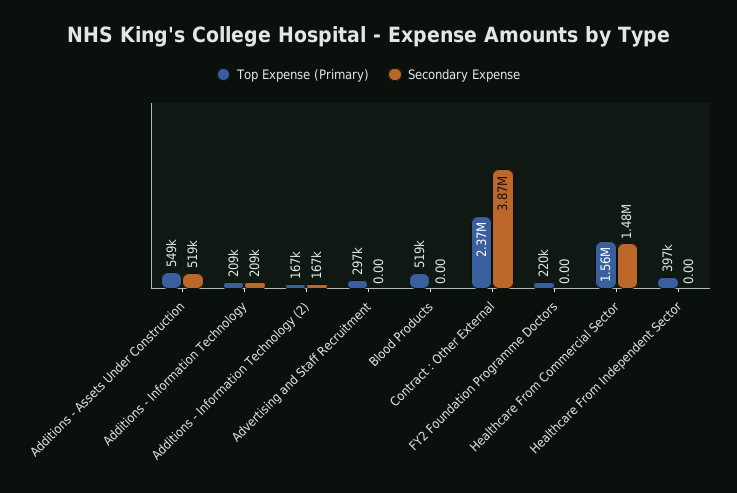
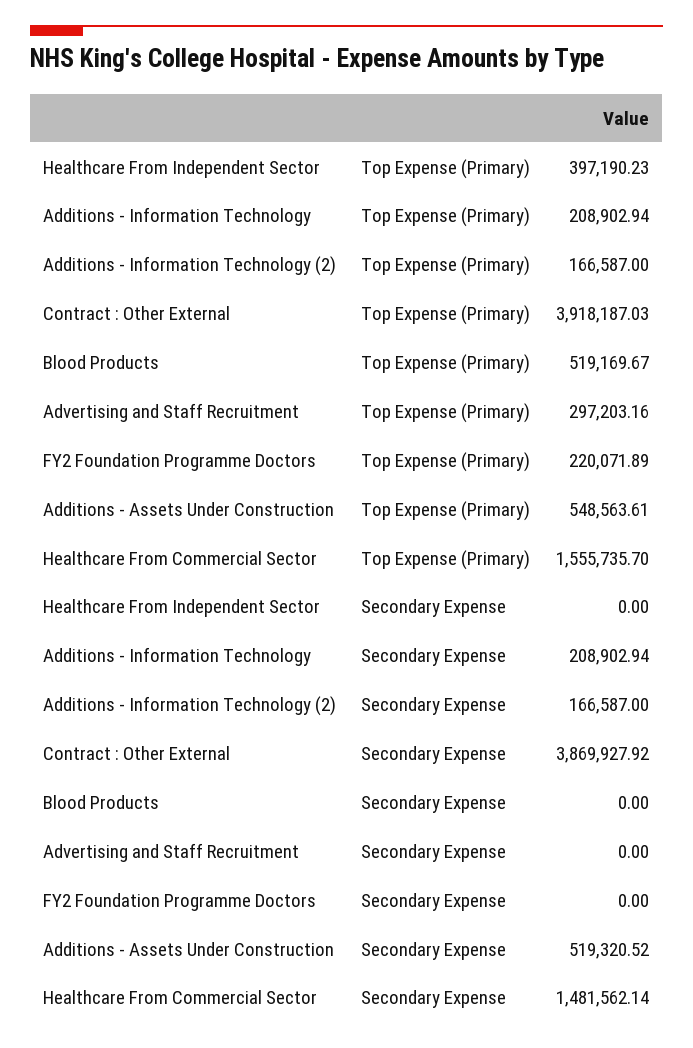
Top Expense (Primary), Contract : Other External: 2370000 -> 3918187.03

